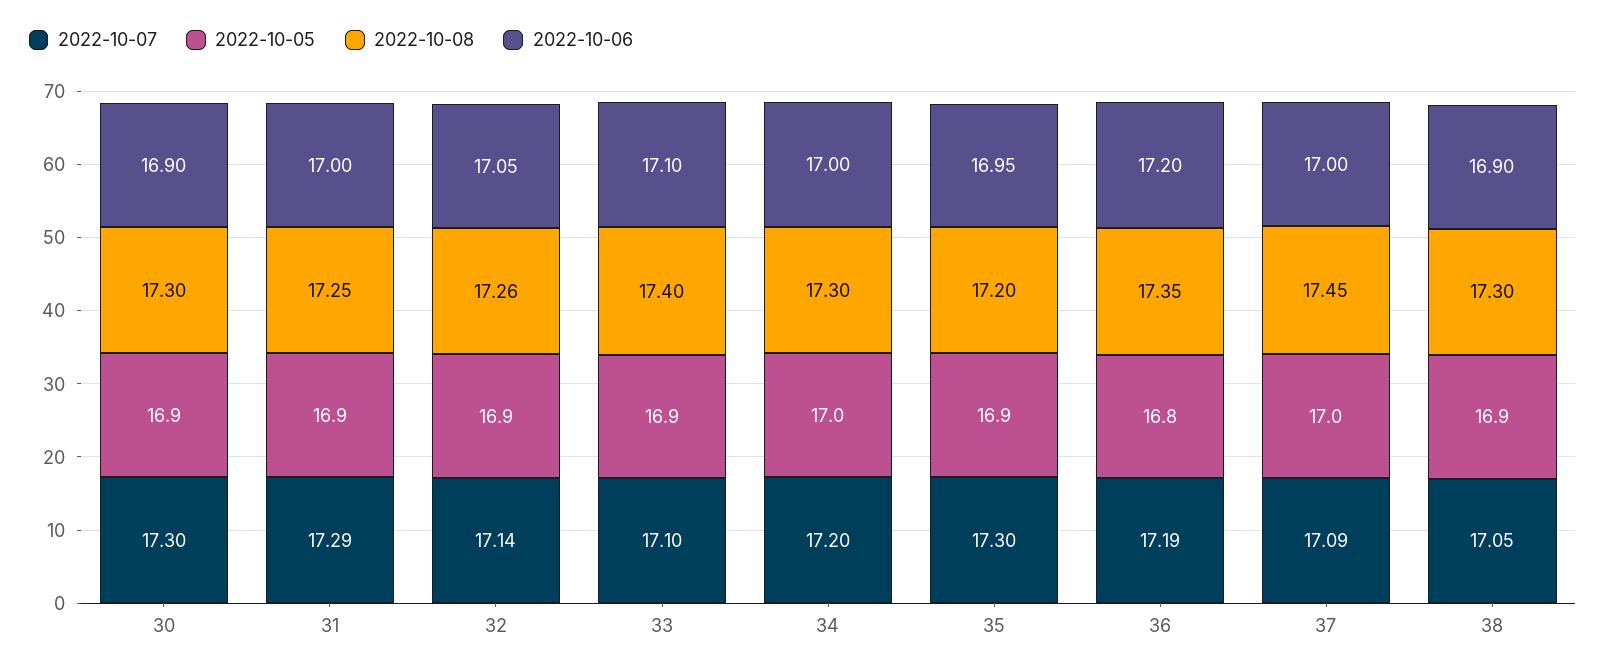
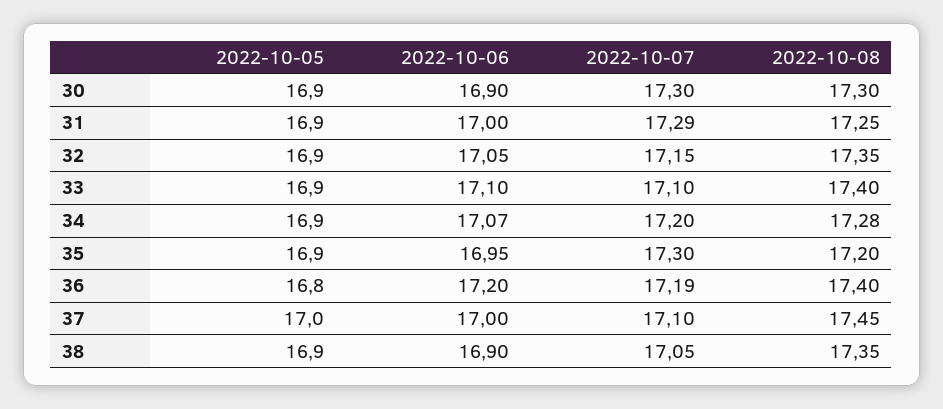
2022-10-07, 32: 17.14 -> 17.15
2022-10-08, 32: 17.26 -> 17.35
2022-10-05, 34: 17 -> 16.9
2022-10-08, 34: 17.3 -> 17.28
2022-10-06, 34: 17 -> 17.07
2022-10-08, 36: 17.35 -> 17.4
2022-10-07, 37: 17.09 -> 17.1
2022-10-08, 38: 17.3 -> 17.35

